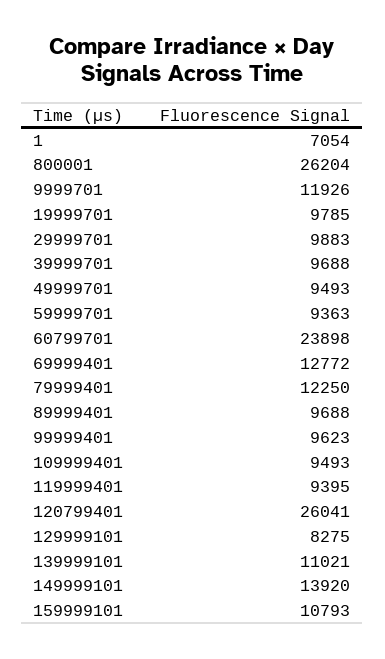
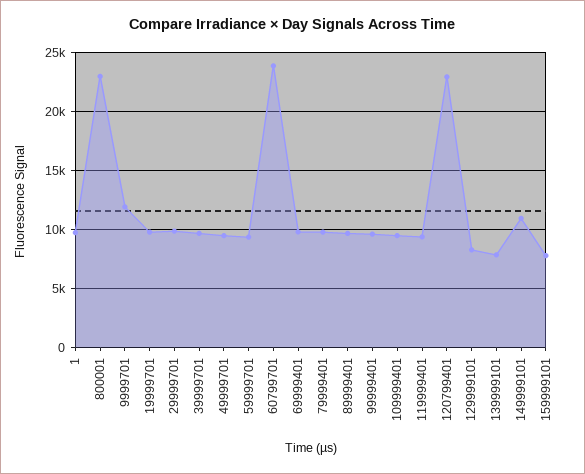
1: 7054 -> 10000
800001: 26204 -> 23000
69999401: 12772 -> 10000
79999401: 12250 -> 10000
120799401: 26041 -> 23000
139999101: 11021 -> 8000
149999101: 13920 -> 11000
159999101: 10793 -> 8000

